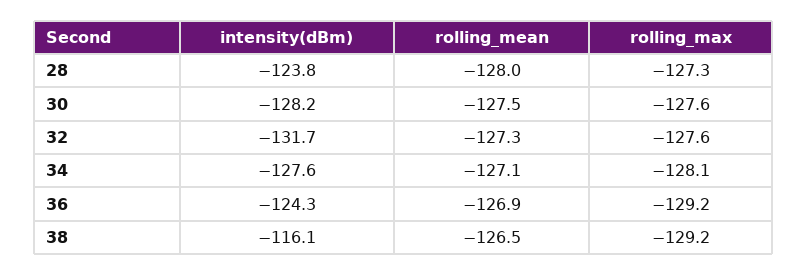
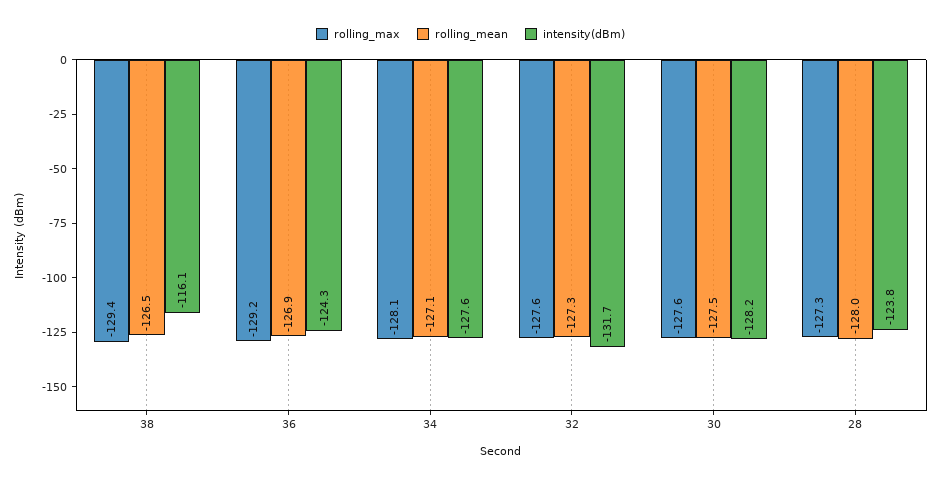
rolling_max, 38: -129.2 -> -129.4

